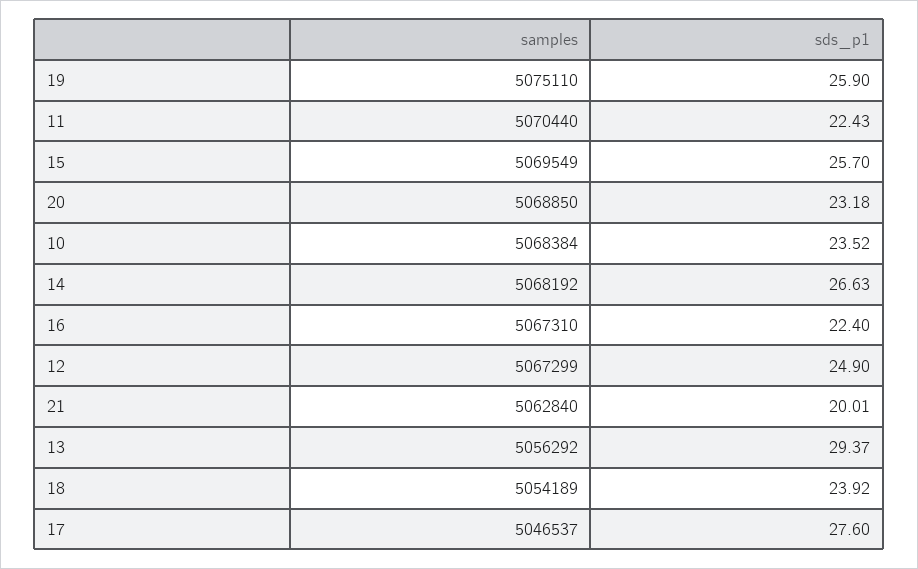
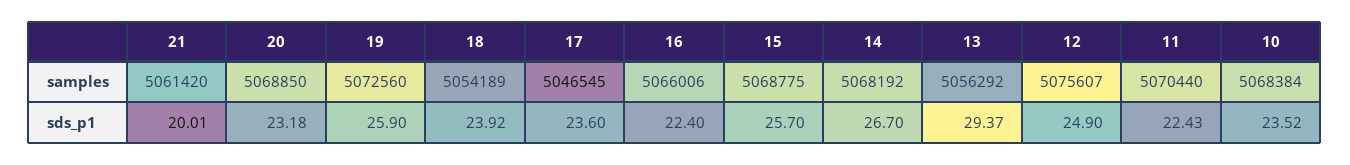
samples, 19: 5075110 -> 5072560
samples, 15: 5069549 -> 5068775
sds_p1, 14: 26.63 -> 26.7
samples, 16: 5067310 -> 5066006
samples, 12: 5067299 -> 5075607
samples, 21: 5062840 -> 5061420
samples, 17: 5046537 -> 5046545
sds_p1, 17: 27.6 -> 23.6

